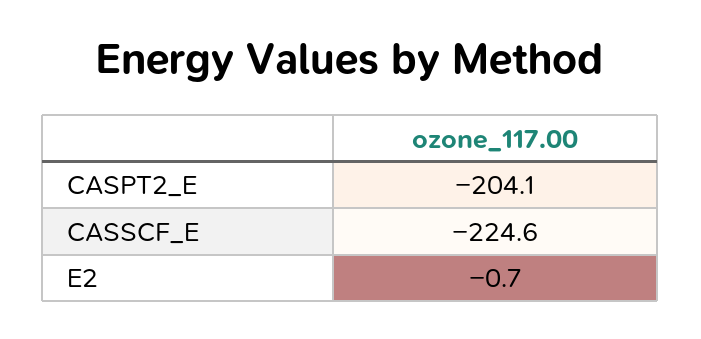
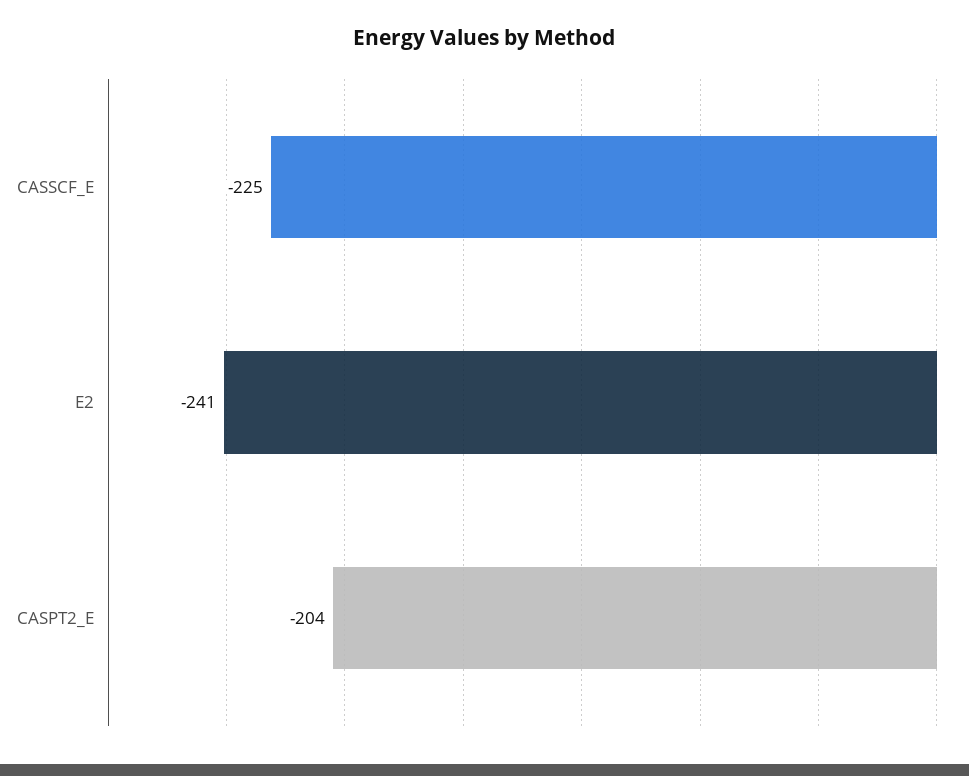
E2: -0.7 -> -241

